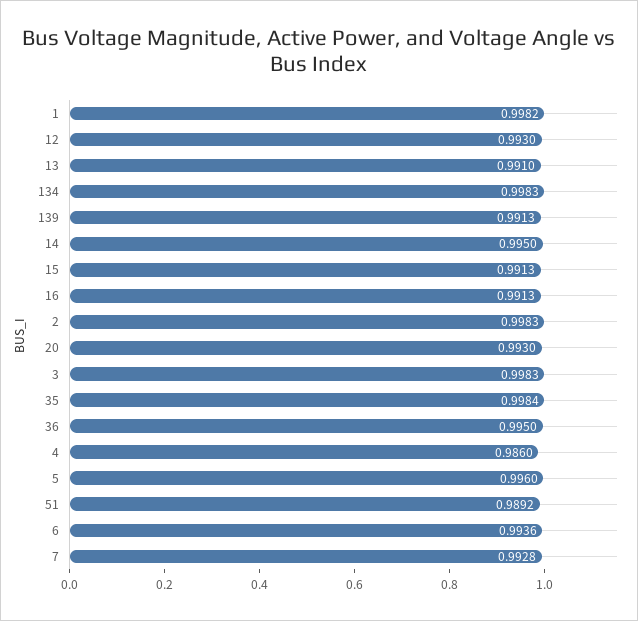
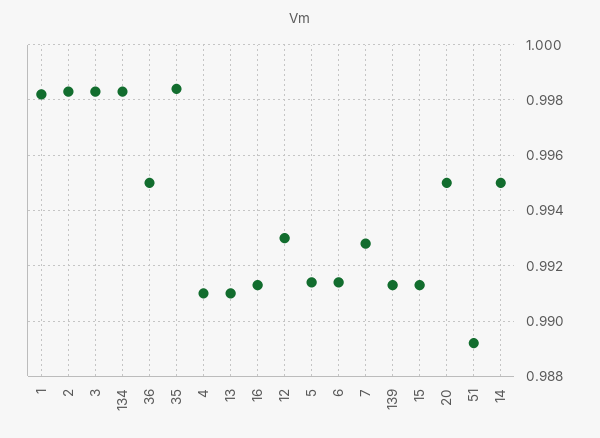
20: 0.993 -> 0.995
4: 0.986 -> 0.991
5: 0.996 -> 0.9915
6: 0.9936 -> 0.9915

